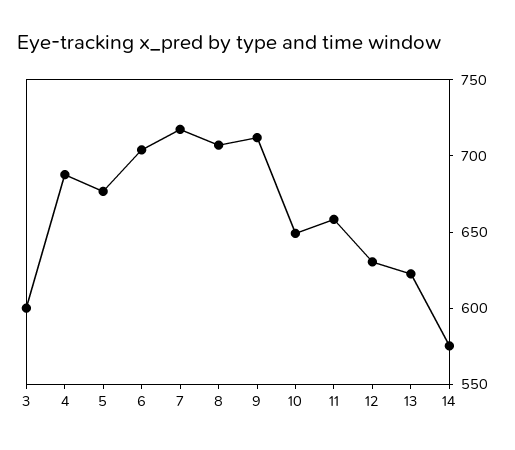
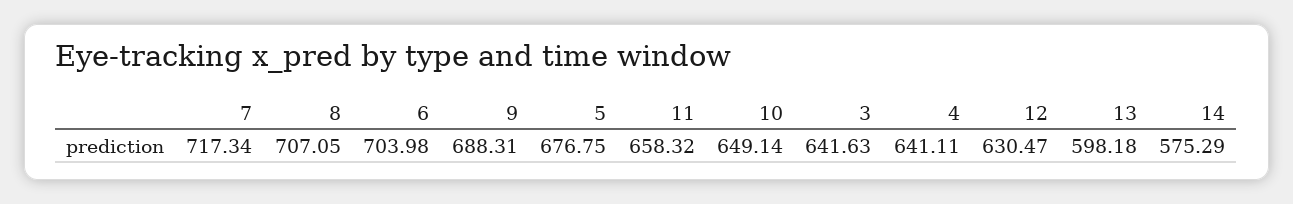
3: 600 -> 641.63
4: 690 -> 641.11
9: 710 -> 688.31
13: 620 -> 598.18

